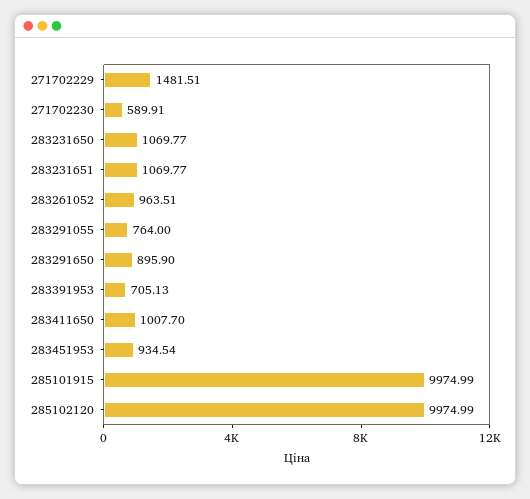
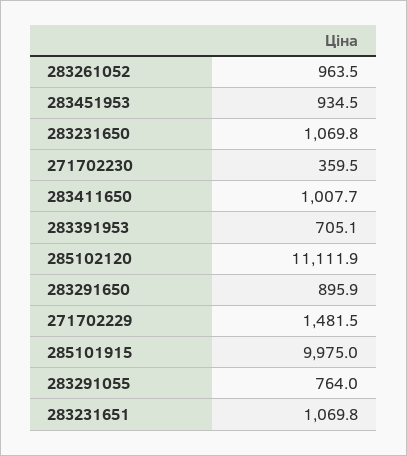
271702230: 589.91 -> 359.5
285102120: 9974.99 -> 11111.9

